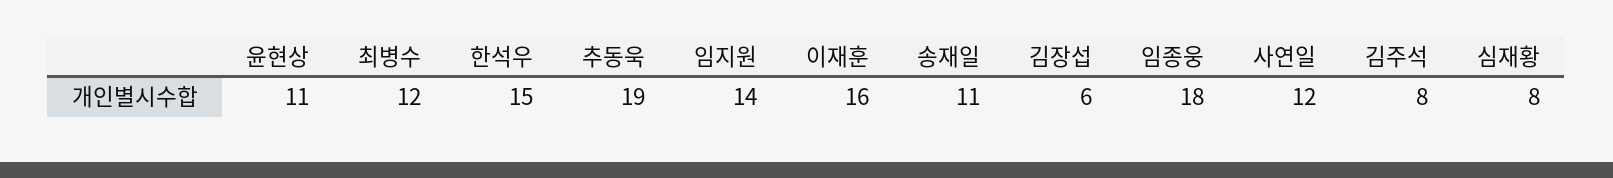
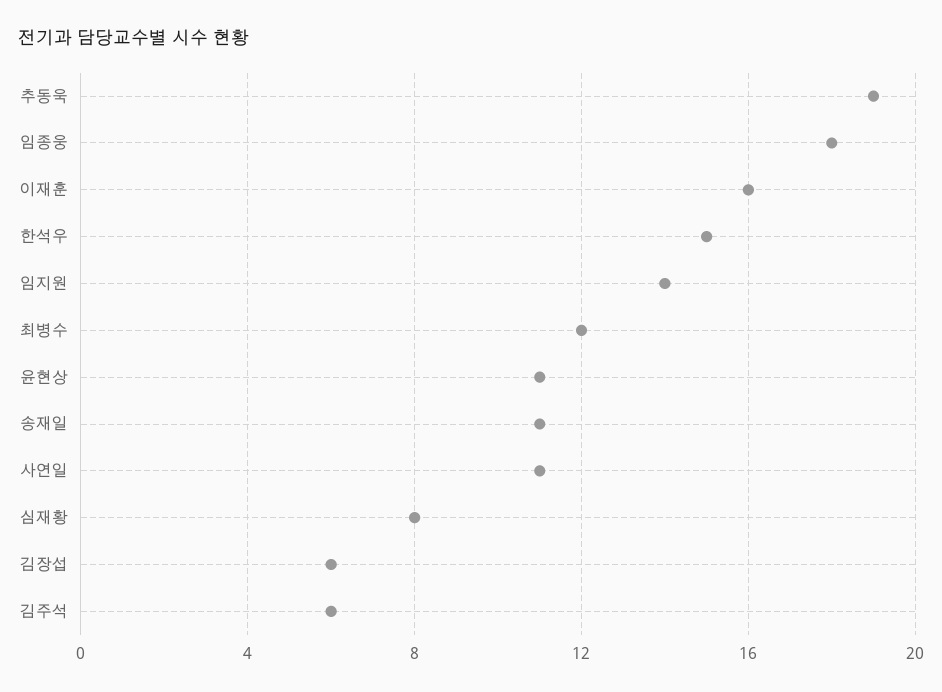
사연일: 12 -> 11
김주석: 8 -> 6

